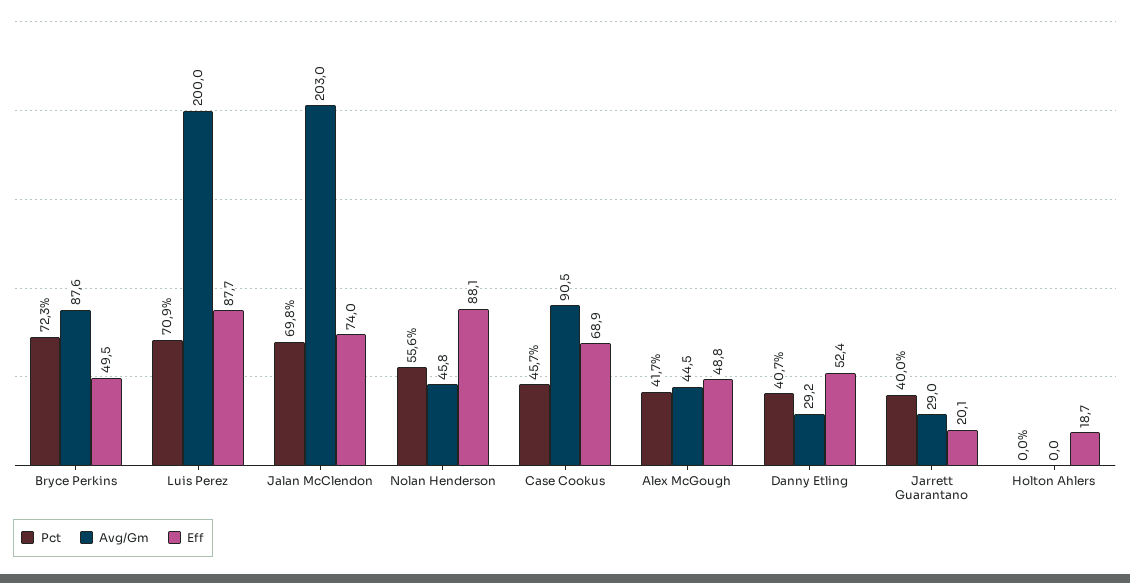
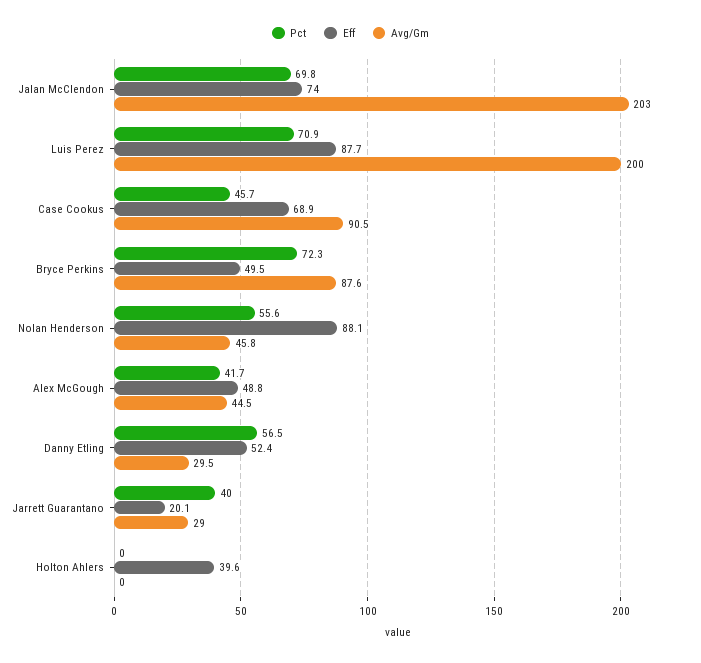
Pct, Danny Etling: 40.7 -> 56.5
Avg/Gm, Danny Etling: 29.2 -> 29.5
Eff, Holton Ahlers: 18.7 -> 39.6

